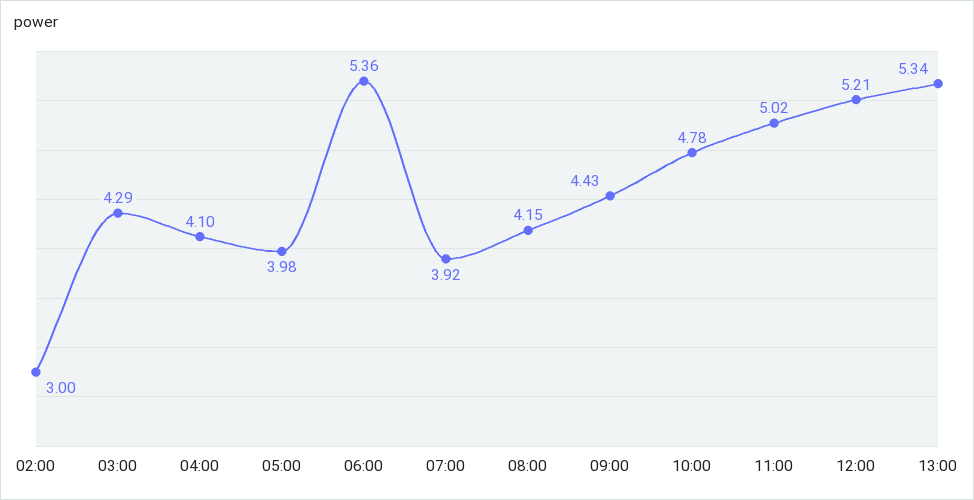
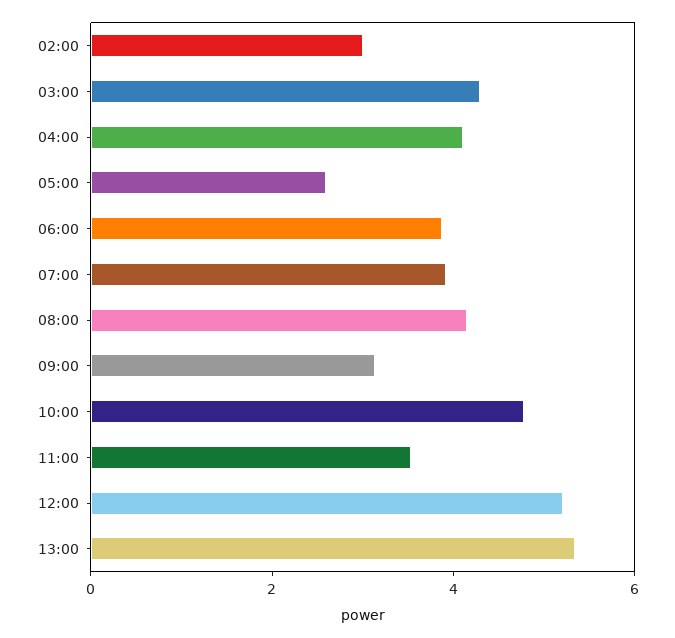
05:00: 3.98 -> 2.5
06:00: 5.36 -> 4
09:00: 4.43 -> 3
11:00: 5.02 -> 3.5

